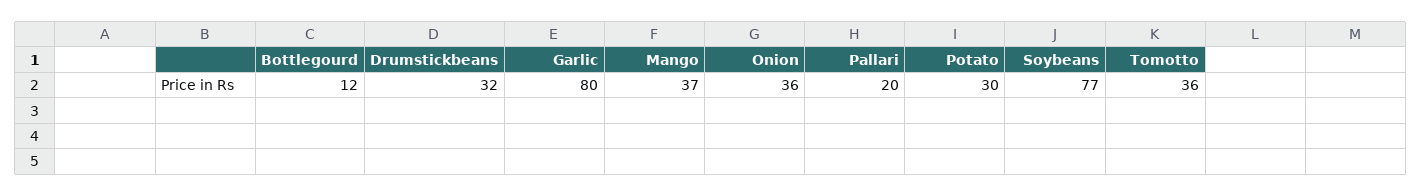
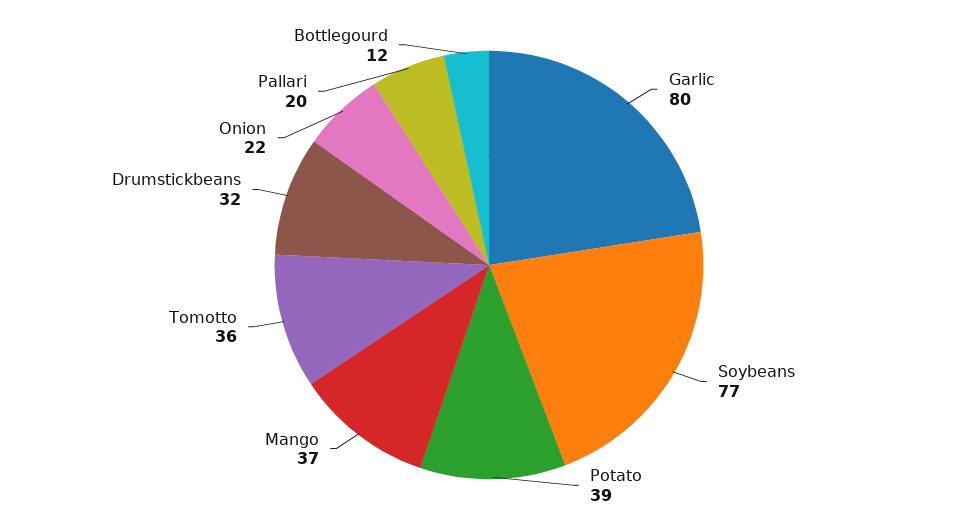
Onion: 36 -> 22
Potato: 30 -> 39

